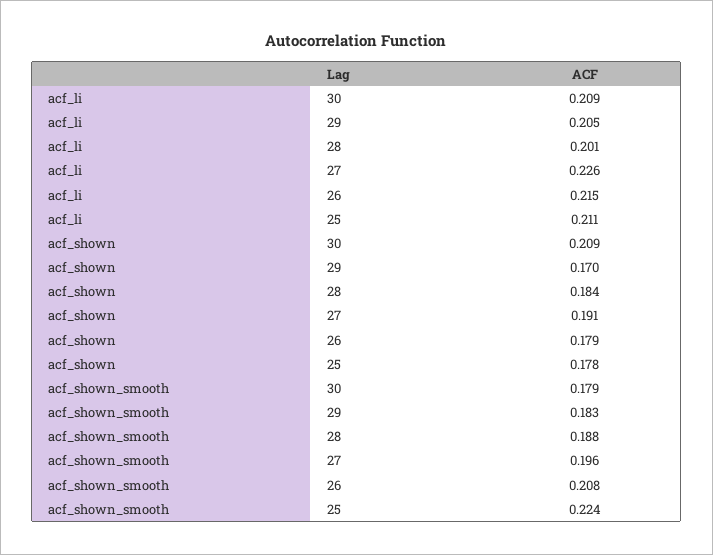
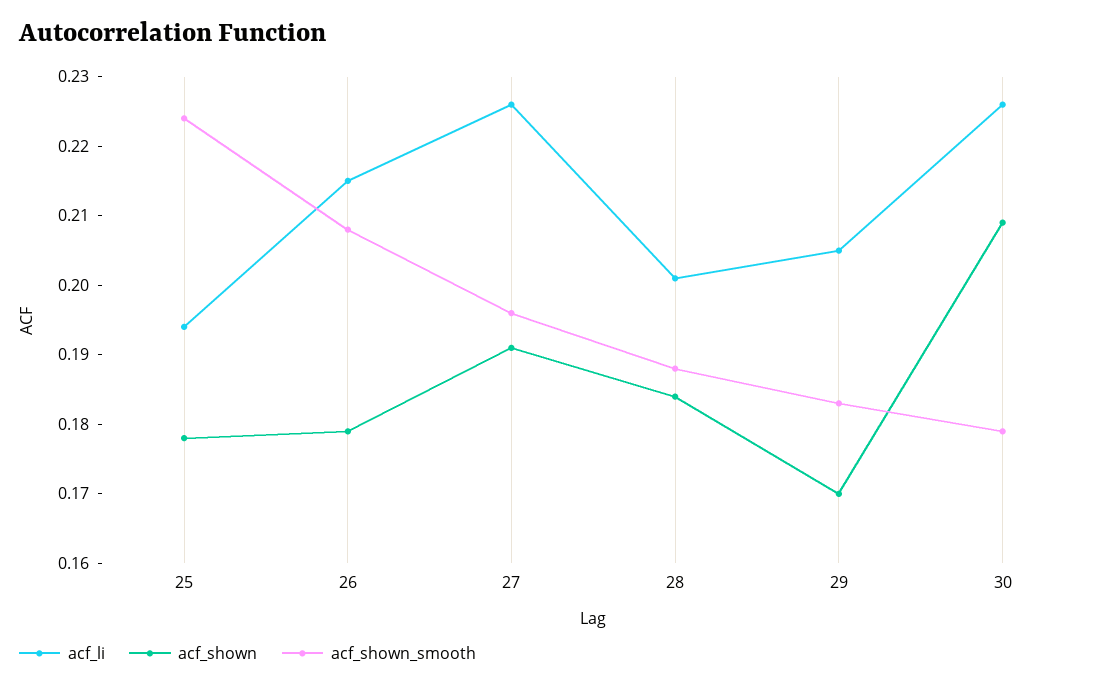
acf_li, 30: 0.209 -> 0.225
acf_li, 25: 0.211 -> 0.195

